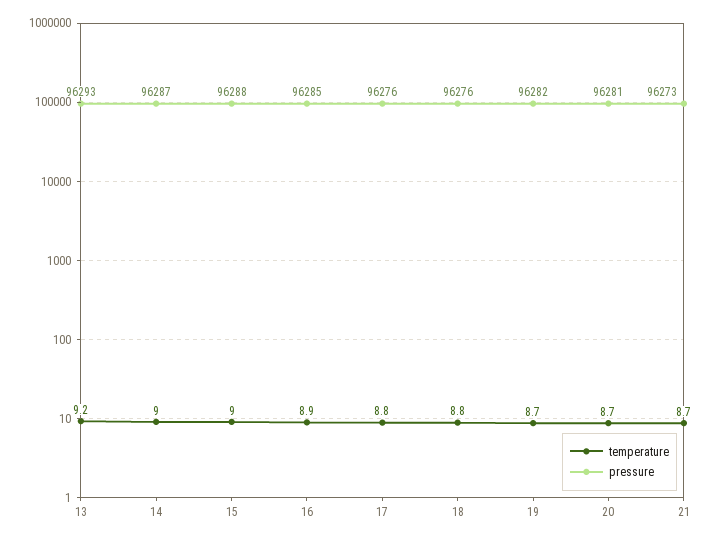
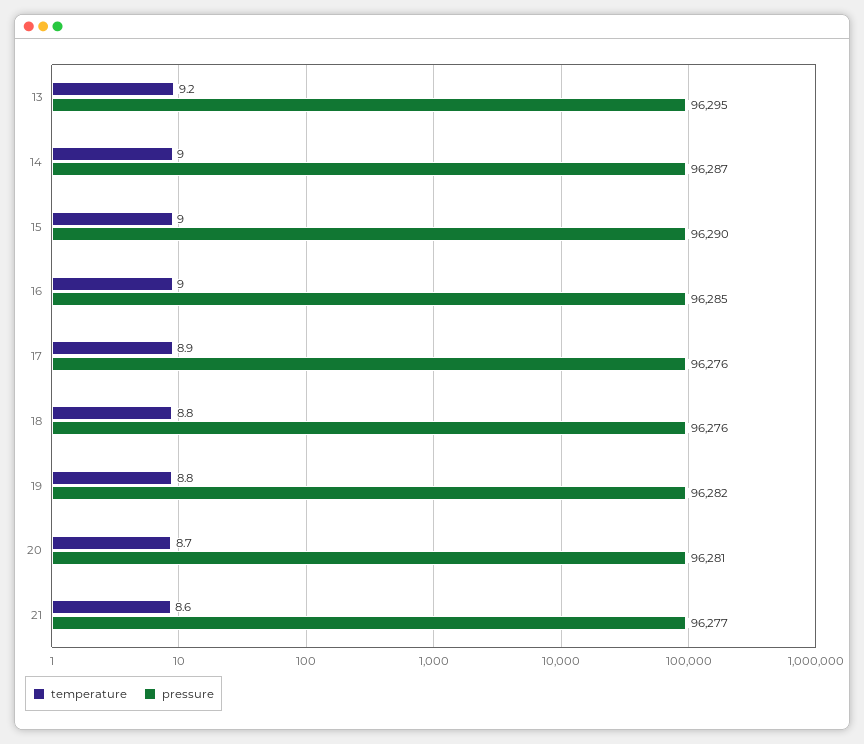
pressure, 13: 96293 -> 96295
pressure, 15: 96288 -> 96290
temperature, 16: 8.9 -> 9
temperature, 17: 8.8 -> 8.9
temperature, 19: 8.7 -> 8.8
temperature, 21: 8.7 -> 8.6
pressure, 21: 96273 -> 96277

